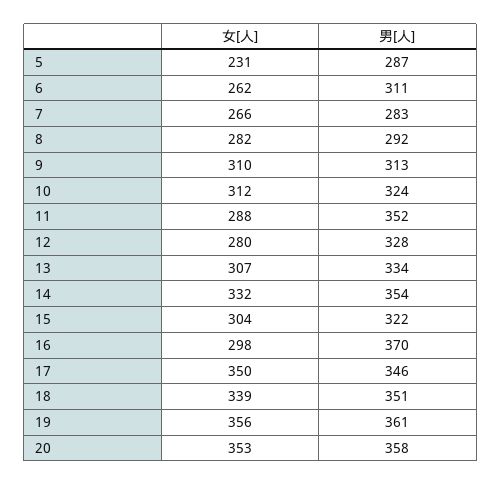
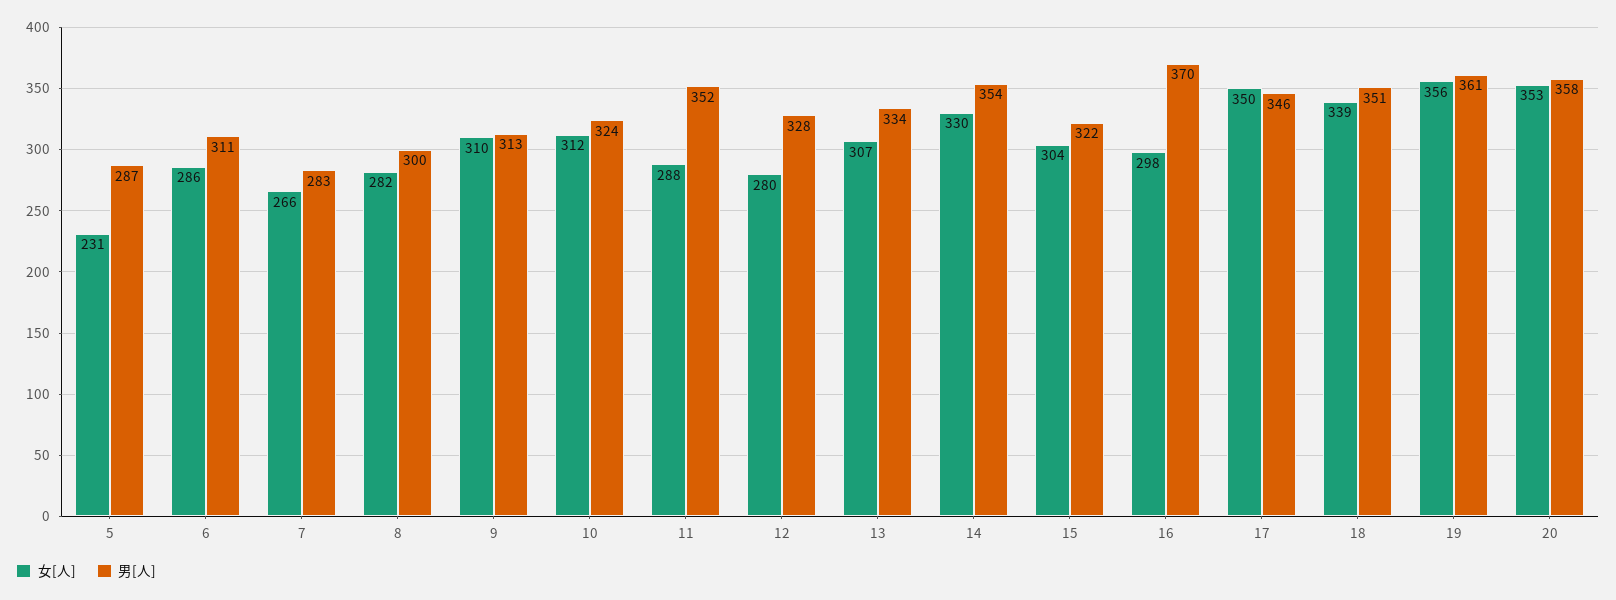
女[人], 6: 262 -> 286
男[人], 8: 292 -> 300
女[人], 14: 332 -> 330

